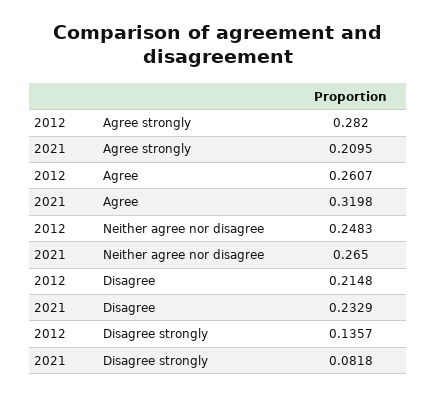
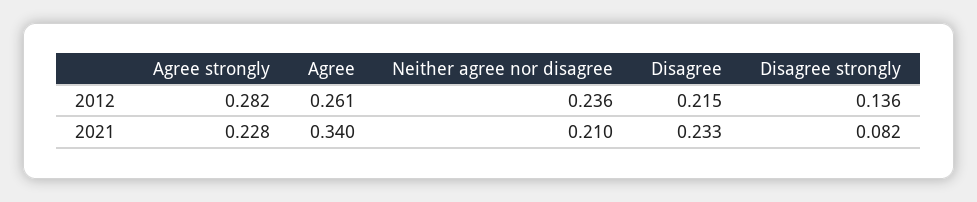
2021, Agree strongly: 0.2095 -> 0.228
2021, Agree: 0.3198 -> 0.34
2012, Neither agree nor disagree: 0.2483 -> 0.236
2021, Neither agree nor disagree: 0.265 -> 0.21

